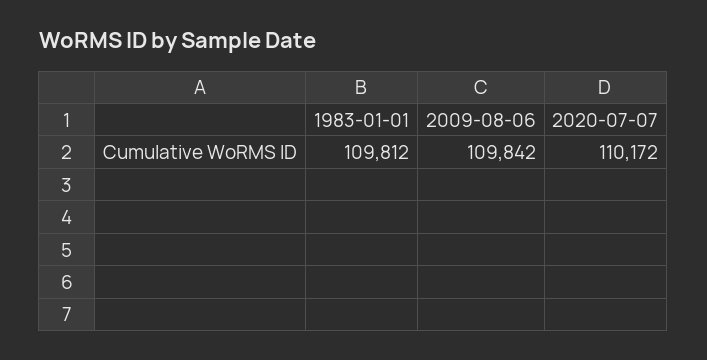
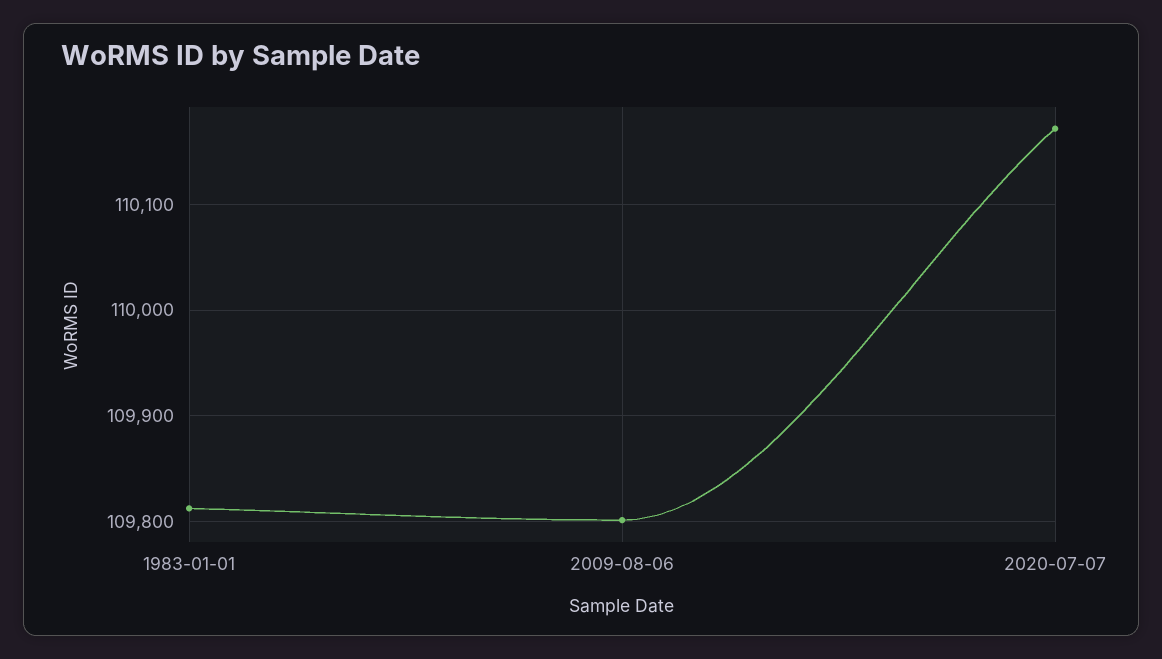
2009-08-06: 109842 -> 109800

